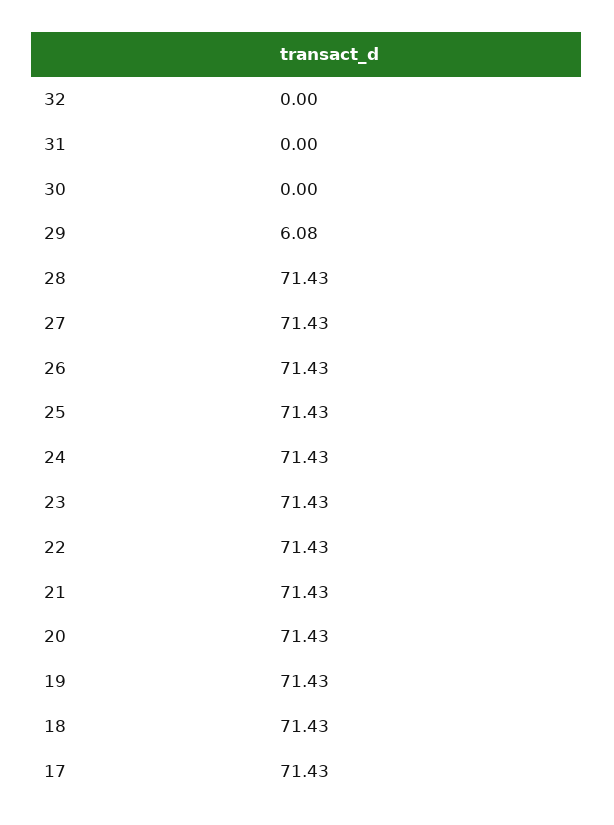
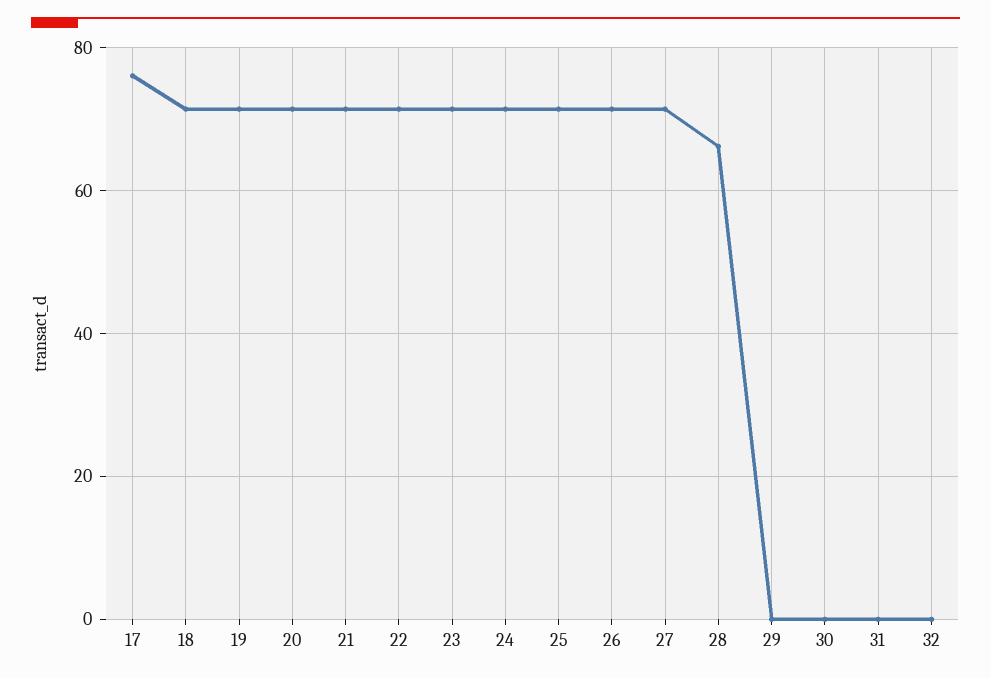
29: 6.08 -> 0
28: 71.43 -> 66
17: 71.43 -> 76

